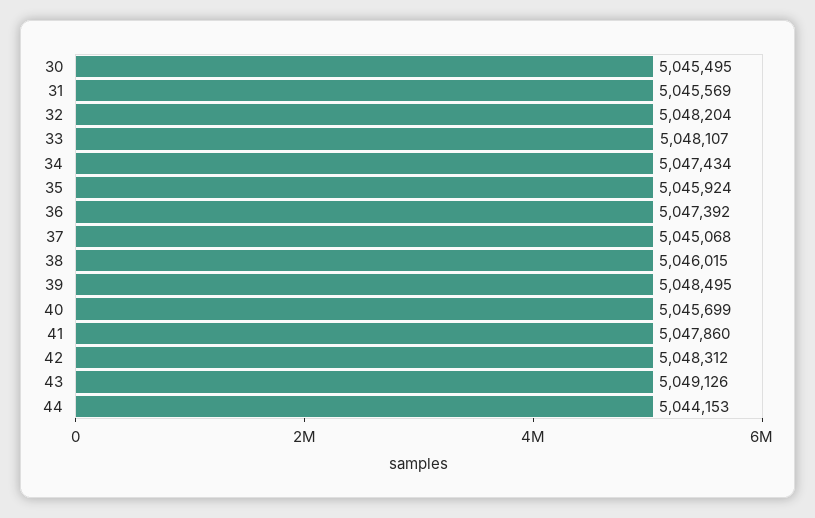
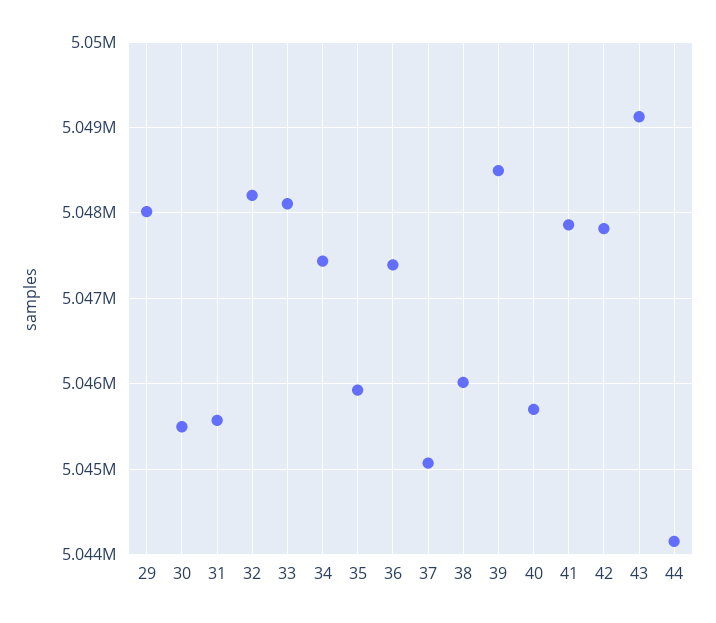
42: 5048312 -> 5047800
29: none -> 5048000

